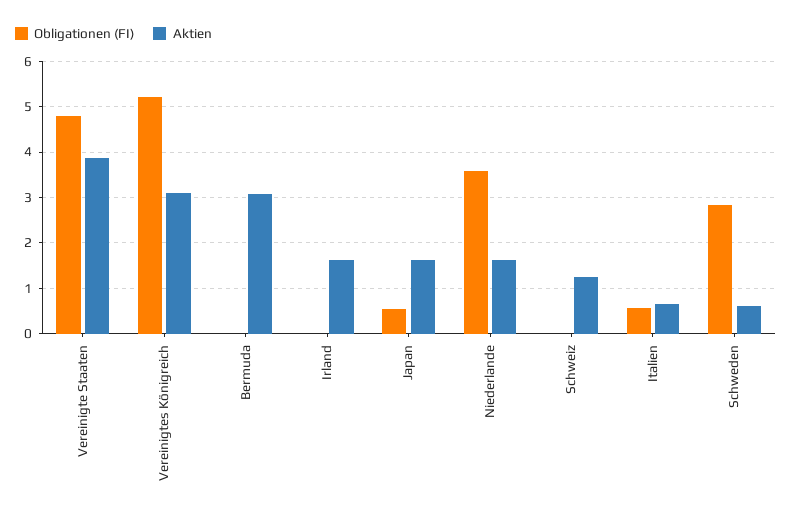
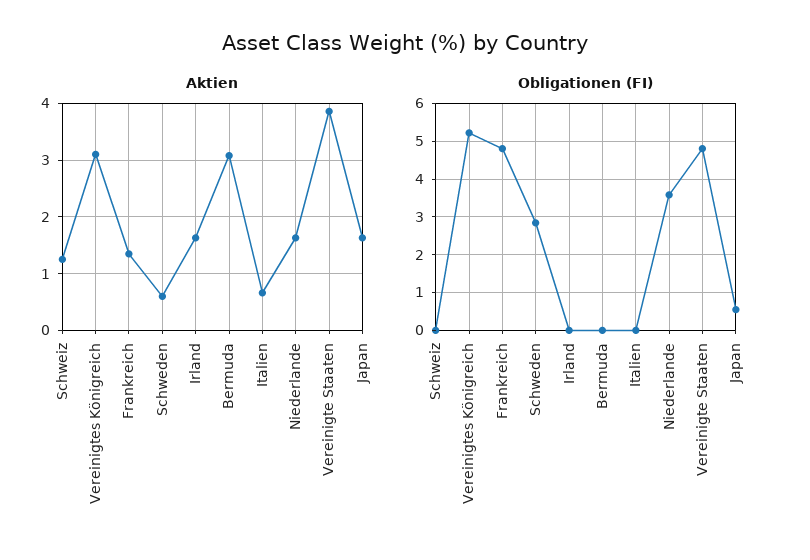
Obligationen (FI), Italien: 0.6 -> 0
Aktien, Frankreich: none -> 1.4
Obligationen (FI), Frankreich: none -> 4.8

